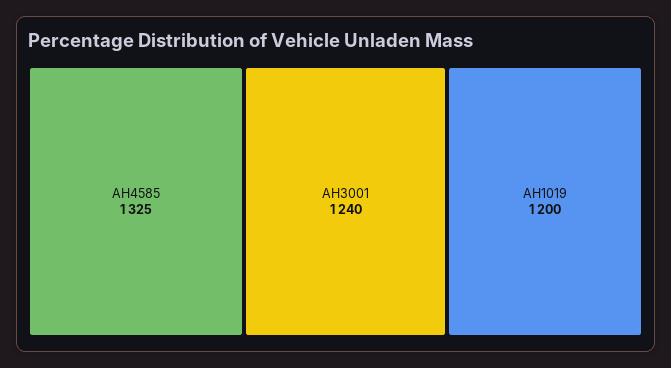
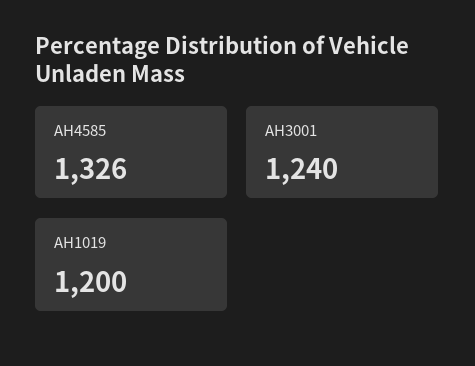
AH4585: 1325 -> 1326

